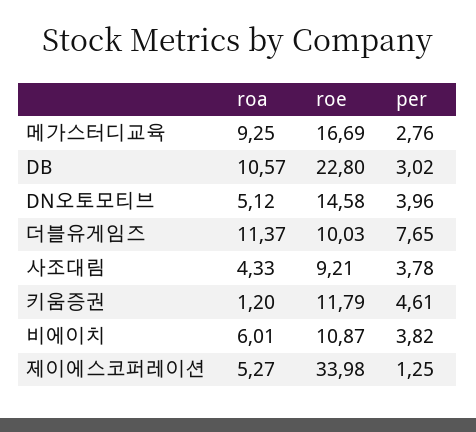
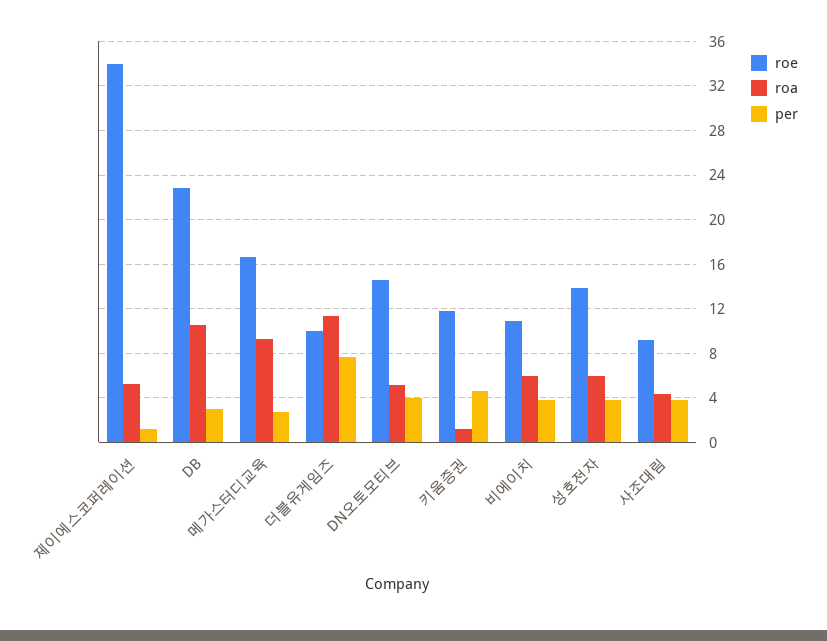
roe, 성호전자: none -> 14
roa, 성호전자: none -> 6
per, 성호전자: none -> 4

